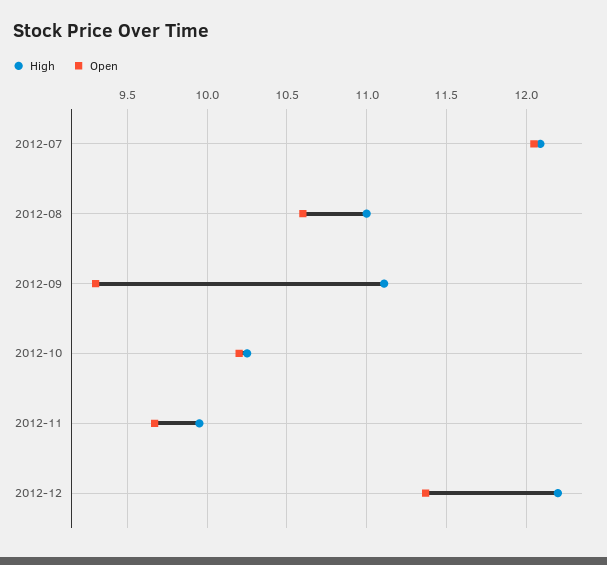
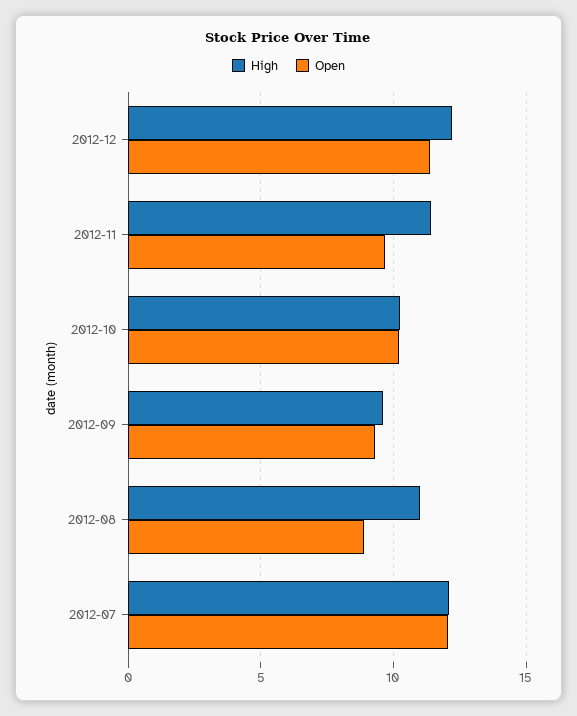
Open, 2012-08: 10.6 -> 9
High, 2012-09: 11.1 -> 9.5
High, 2012-11: 9.95 -> 11.5

